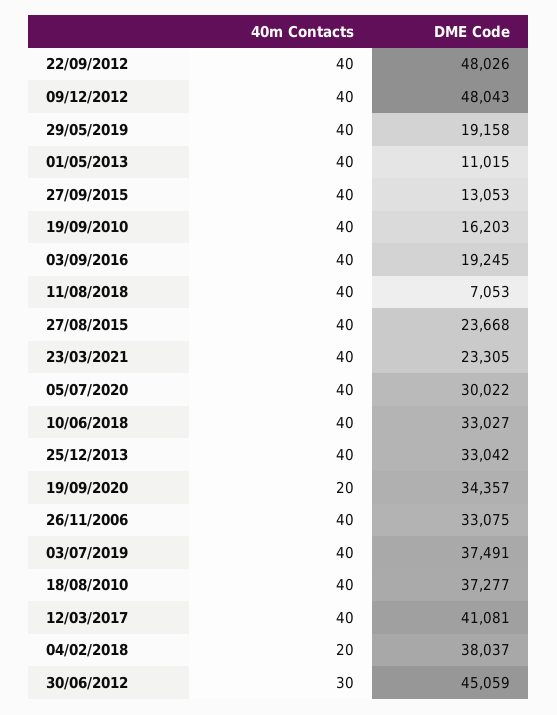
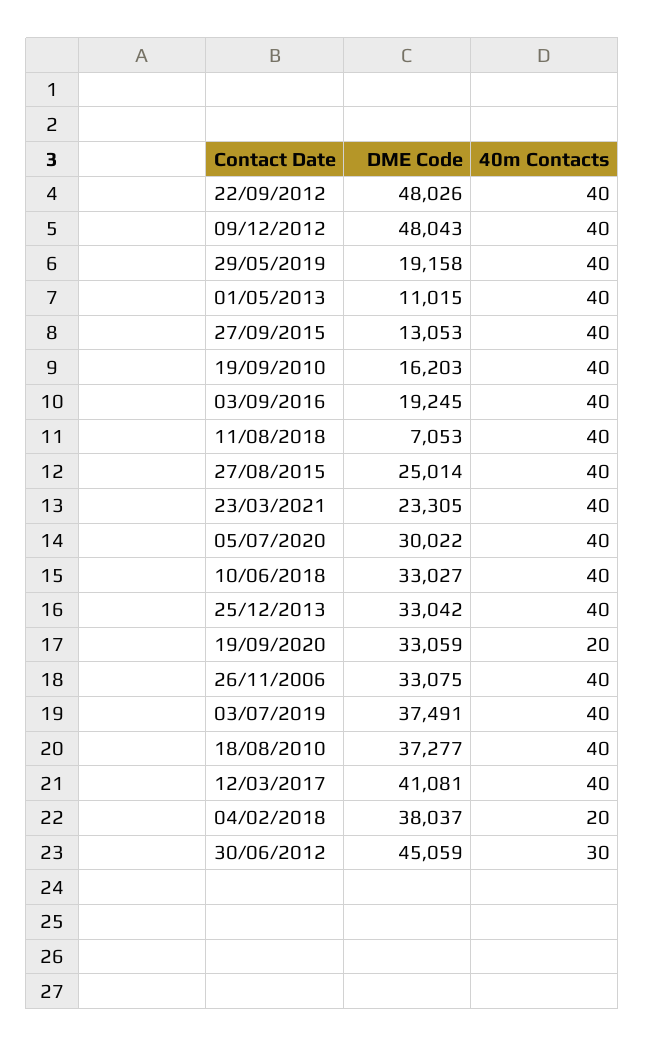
DME Code, 27/08/2015: 23668 -> 25014
DME Code, 19/09/2020: 34357 -> 33059

